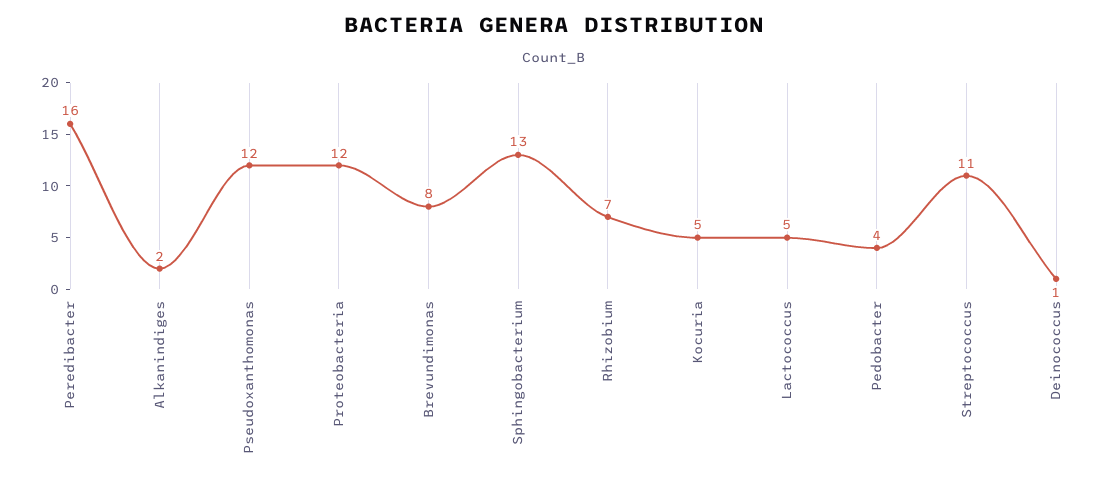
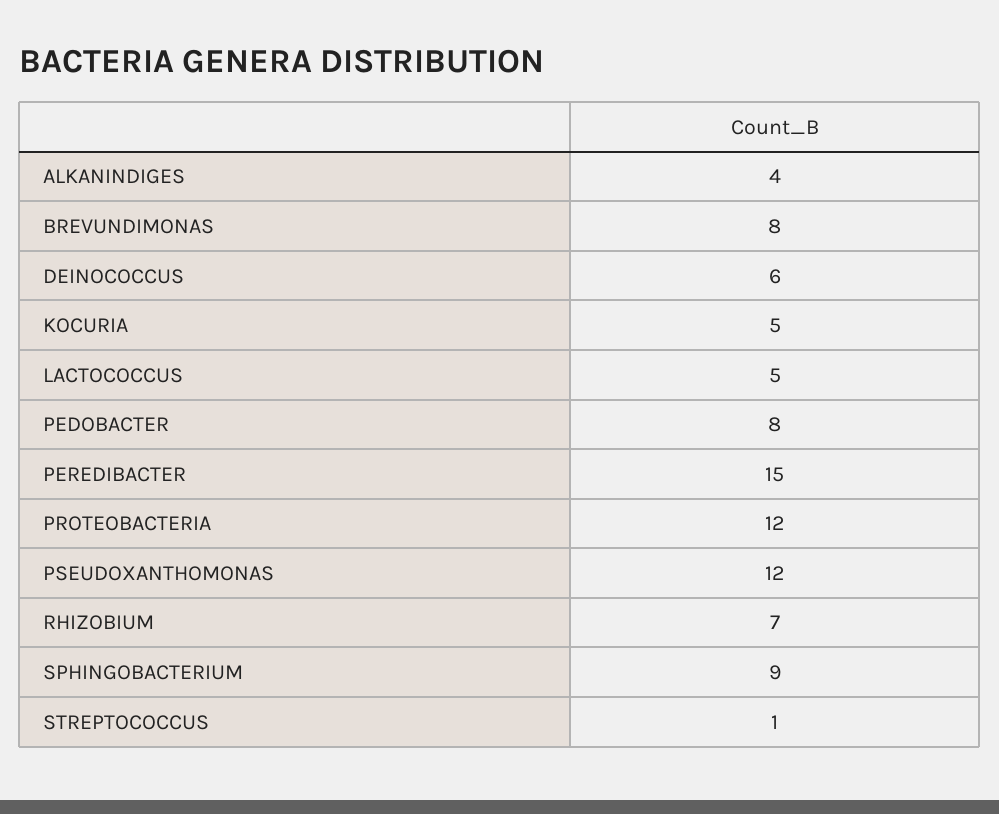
Peredibacter: 16 -> 15
Alkanindiges: 2 -> 4
Sphingobacterium: 13 -> 9
Pedobacter: 4 -> 8
Streptococcus: 11 -> 1
Deinococcus: 1 -> 6

